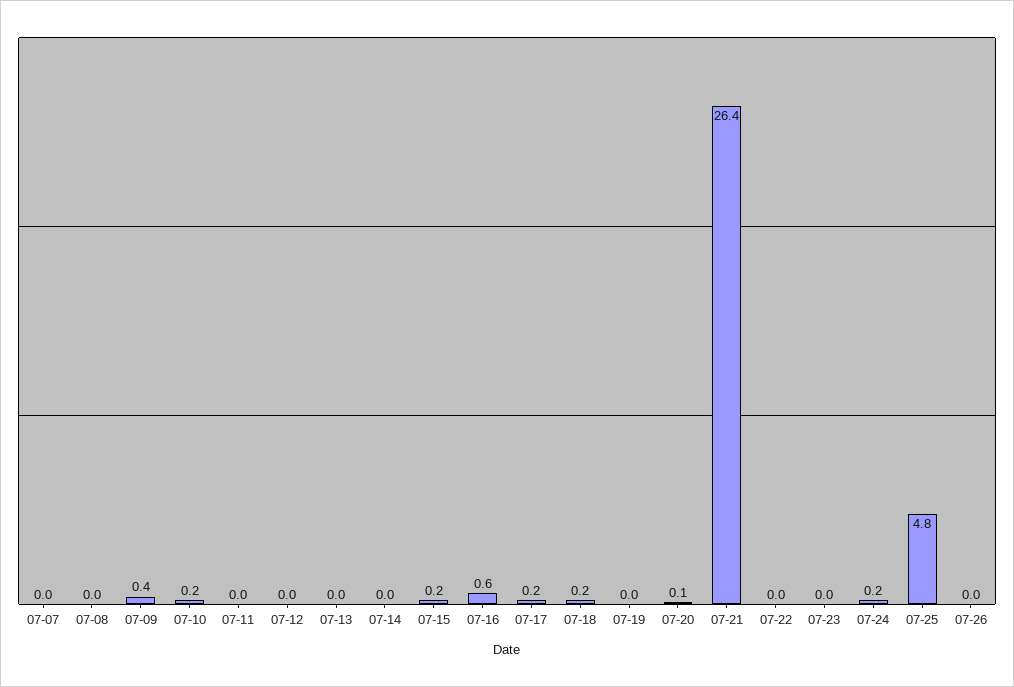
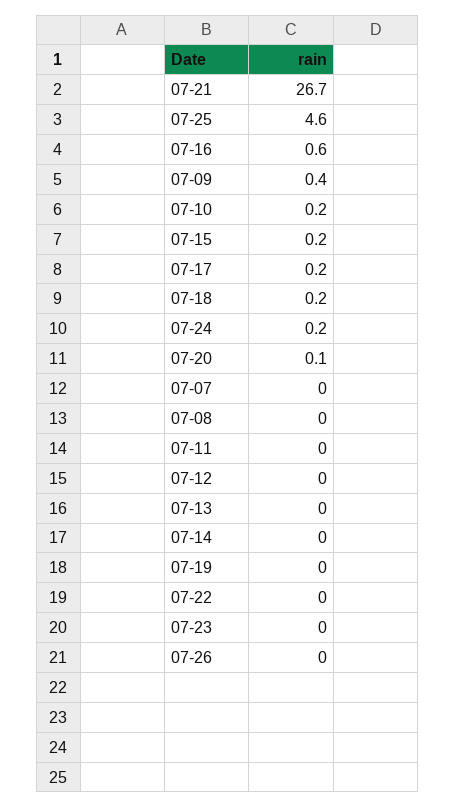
07-21: 26.4 -> 26.7
07-25: 4.8 -> 4.6

